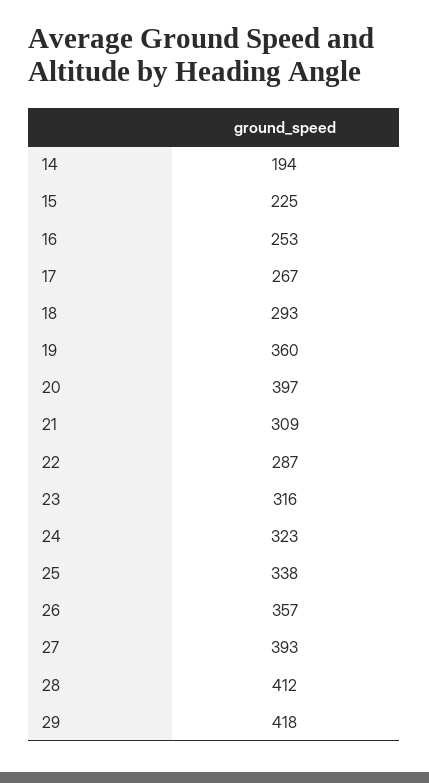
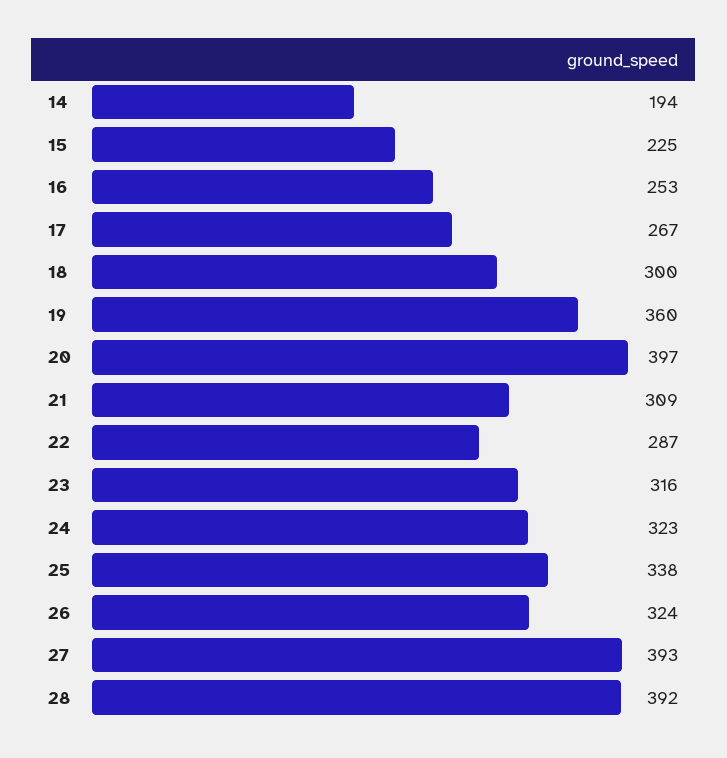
18: 293 -> 300
26: 357 -> 324
28: 412 -> 392
29: 418 -> none

